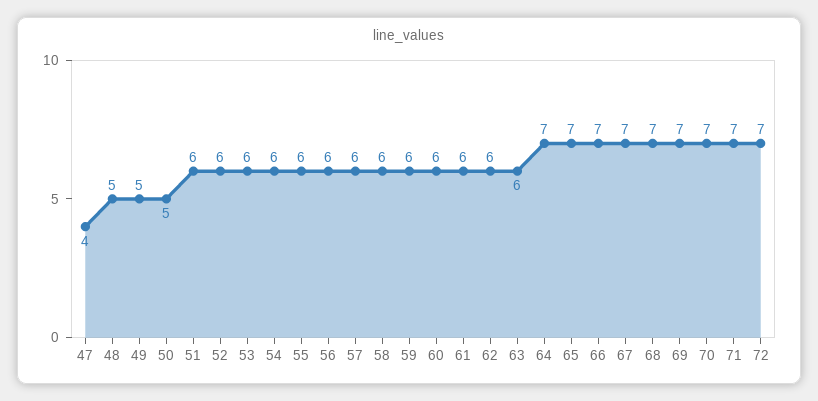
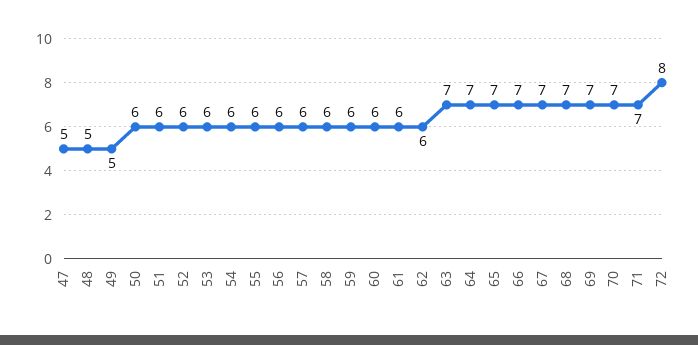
47: 4 -> 5
50: 5 -> 6
63: 6 -> 7
72: 7 -> 8

